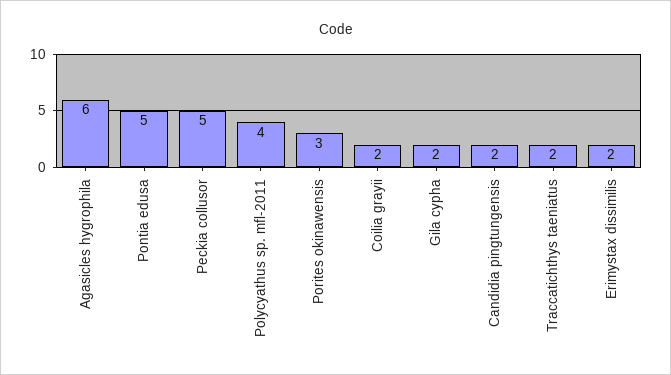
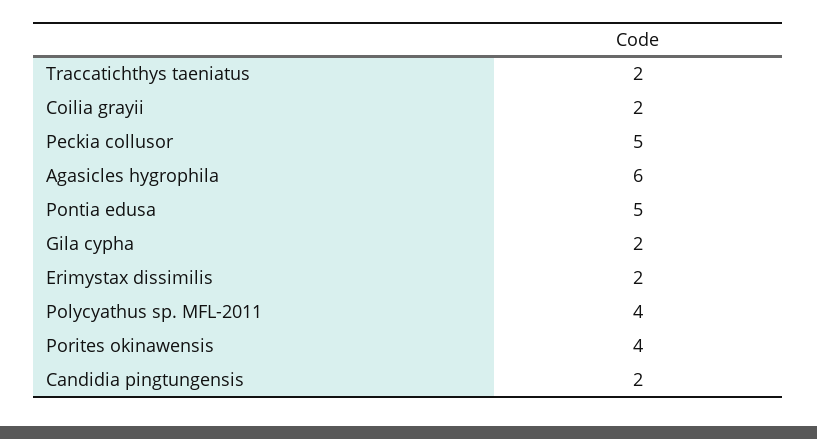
Porites okinawensis: 3 -> 4

